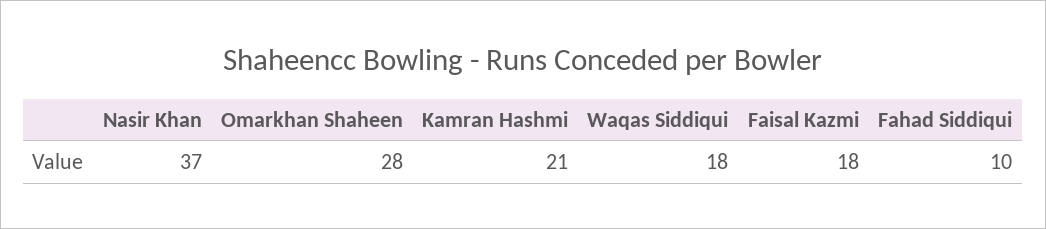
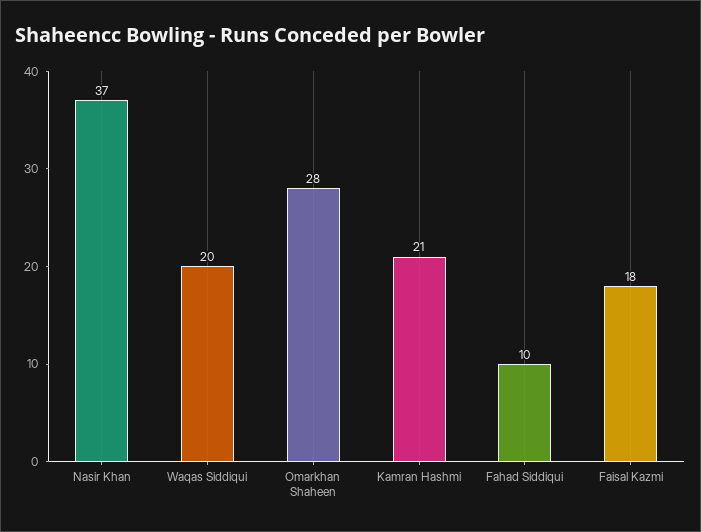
Waqas Siddiqui: 18 -> 20

